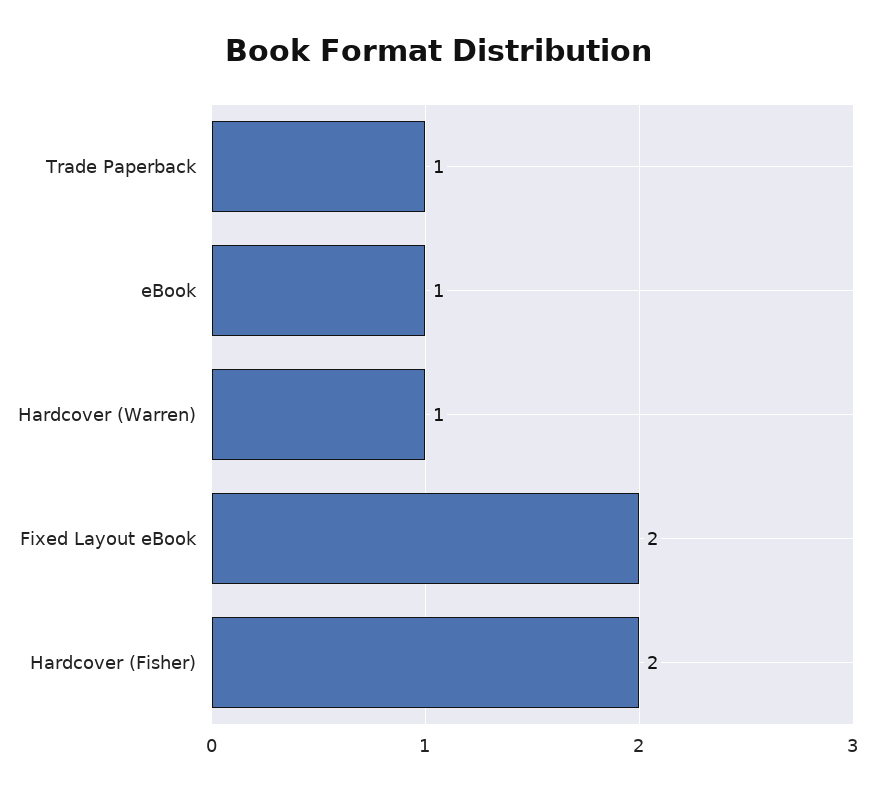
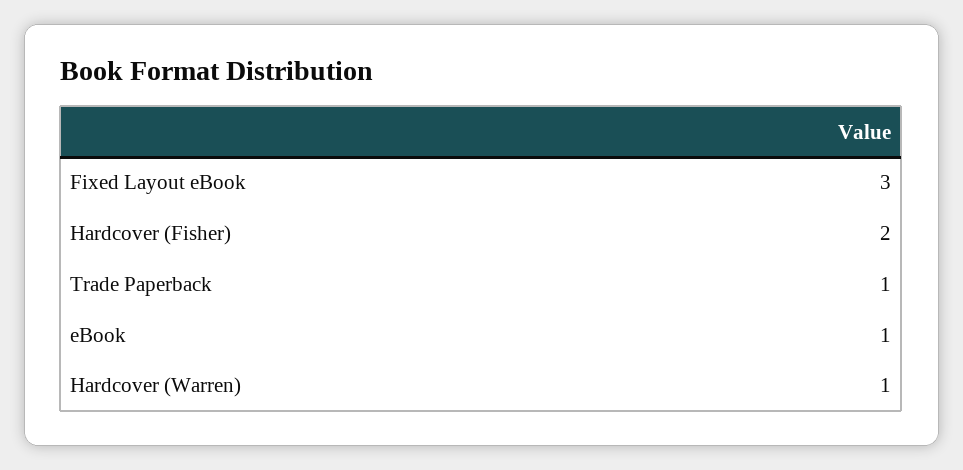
Fixed Layout eBook: 2 -> 3

